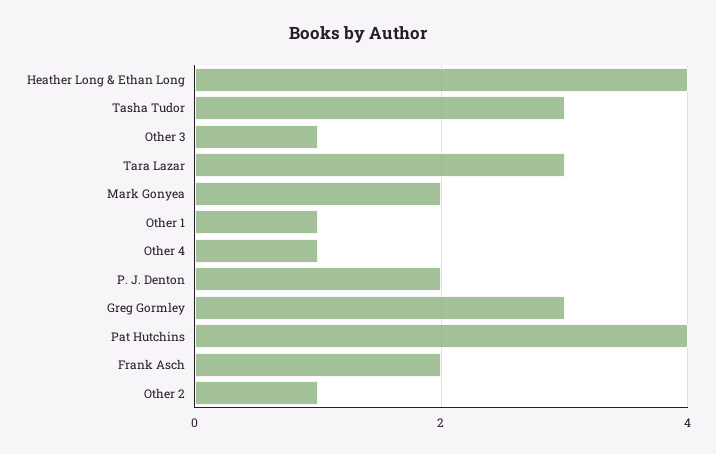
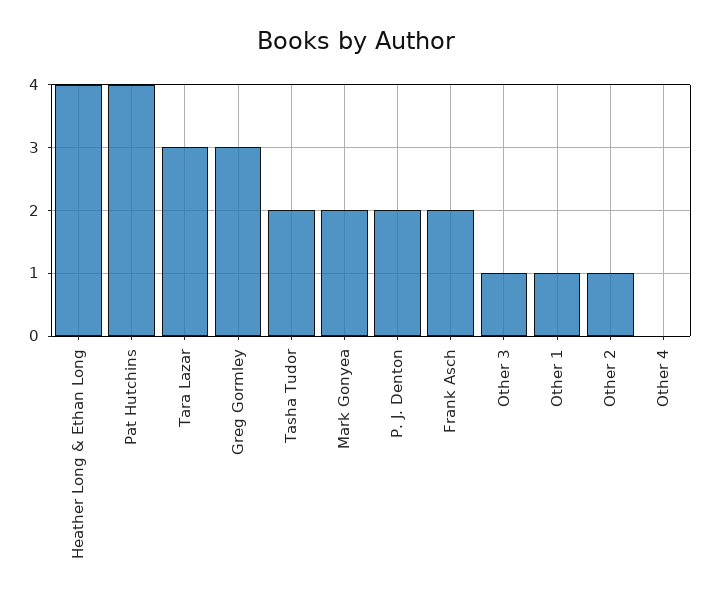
Tasha Tudor: 3 -> 2
Other 4: 1 -> 0

